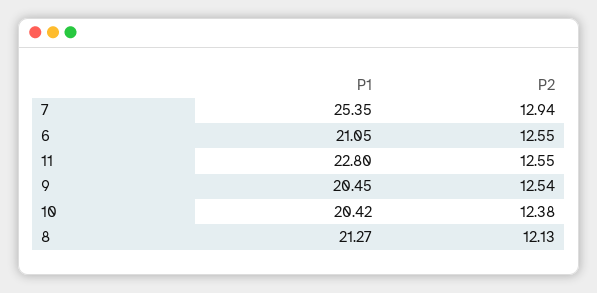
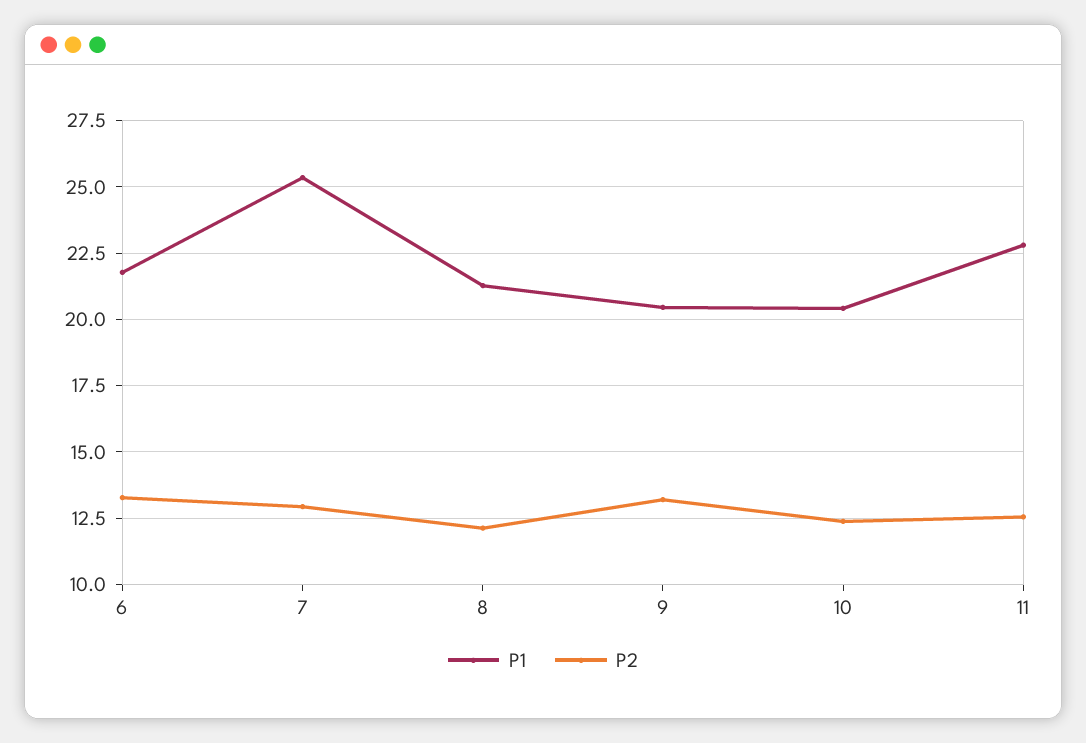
P1, 6: 21.05 -> 21.75
P2, 6: 12.55 -> 13.25
P2, 9: 12.54 -> 13.25

